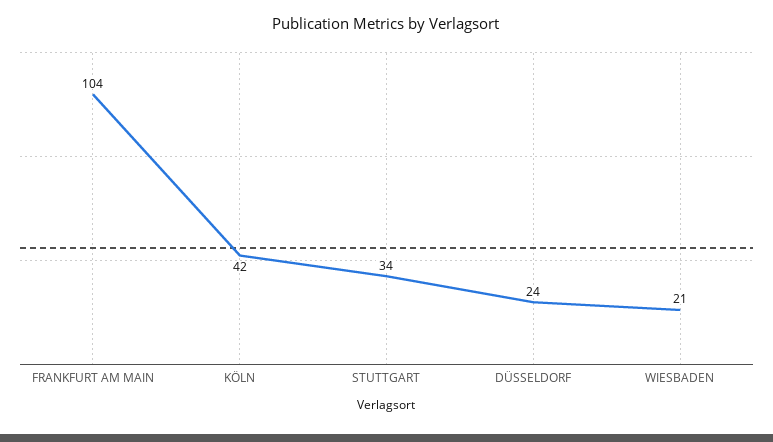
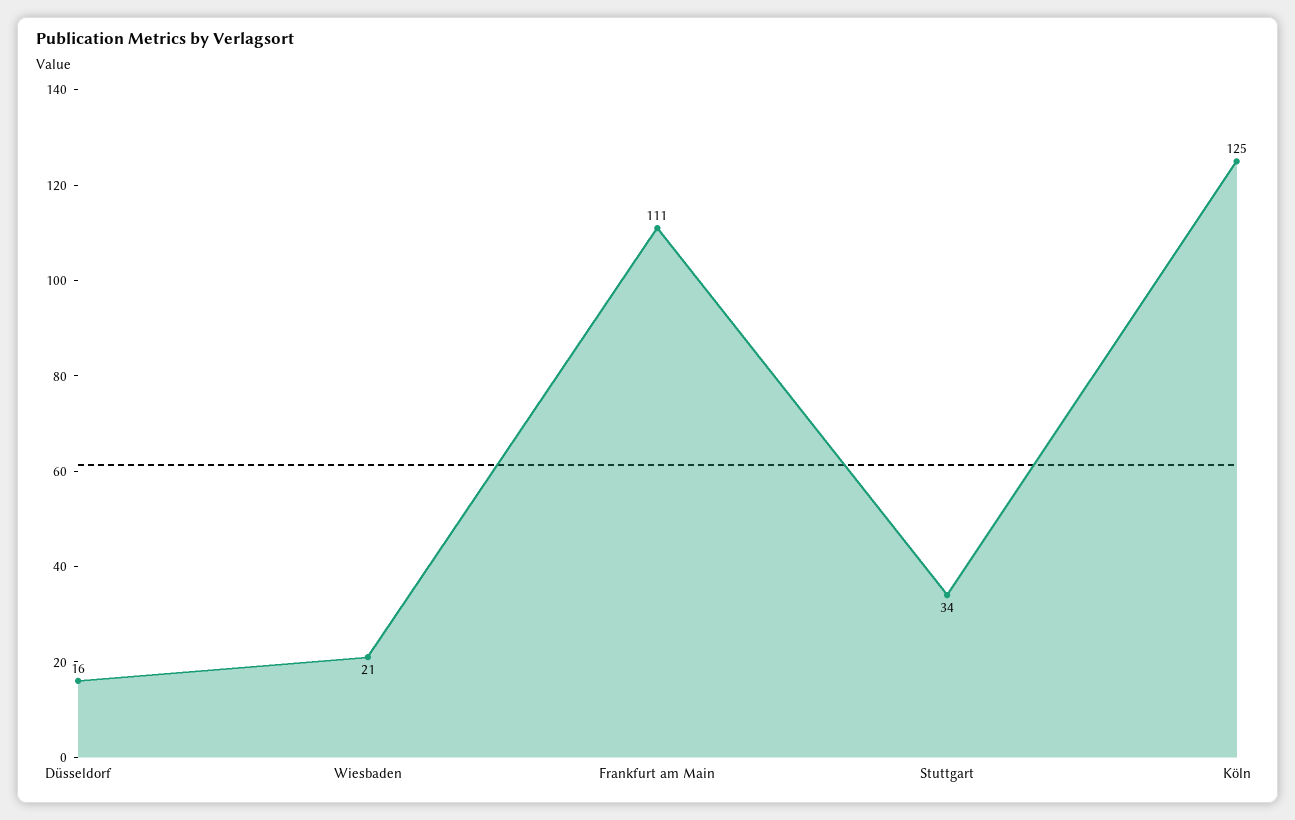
FRANKFURT AM MAIN: 104 -> 111
KÖLN: 42 -> 125
DÜSSELDORF: 24 -> 16

